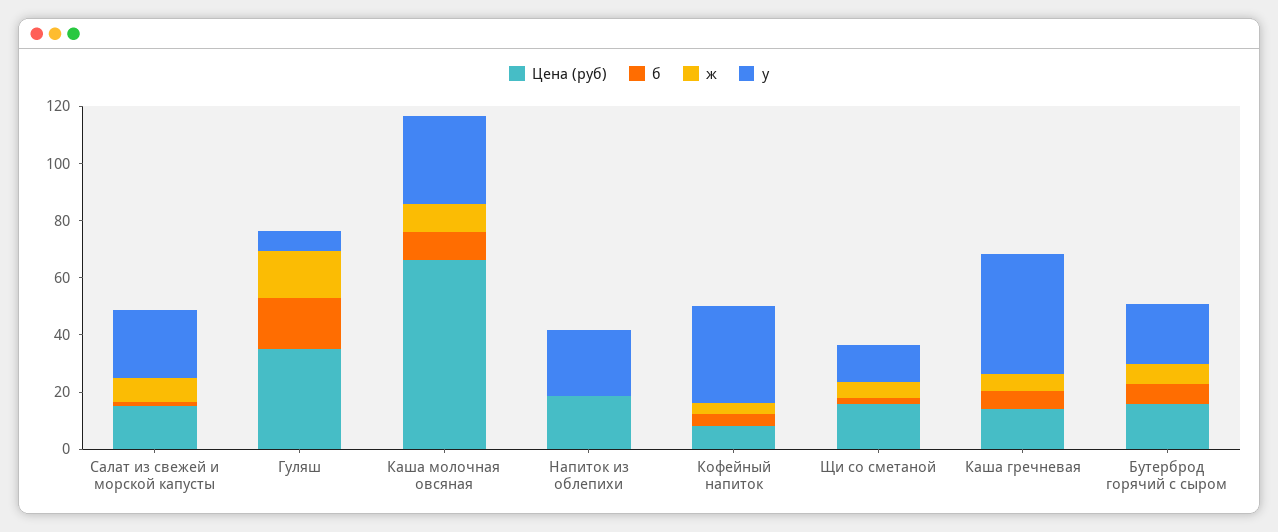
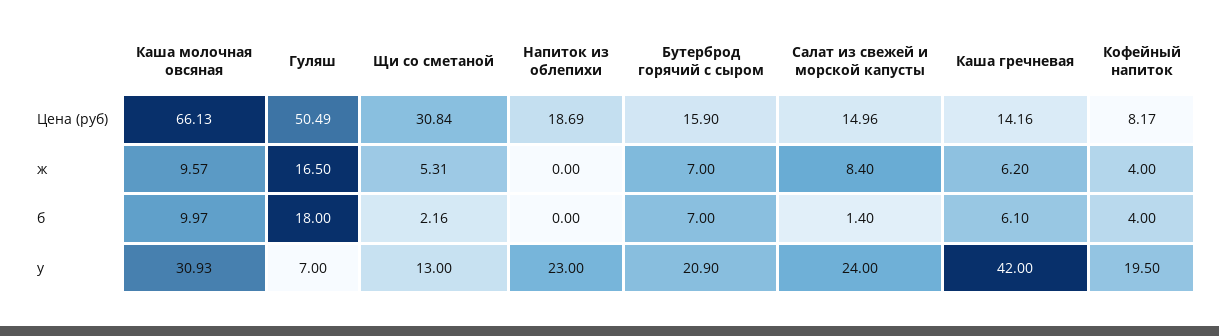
Цена (руб), Гуляш: 35 -> 50.49
у, Кофейный напиток: 35 -> 19.5
Цена (руб), Щи со сметаной: 15 -> 30.84

